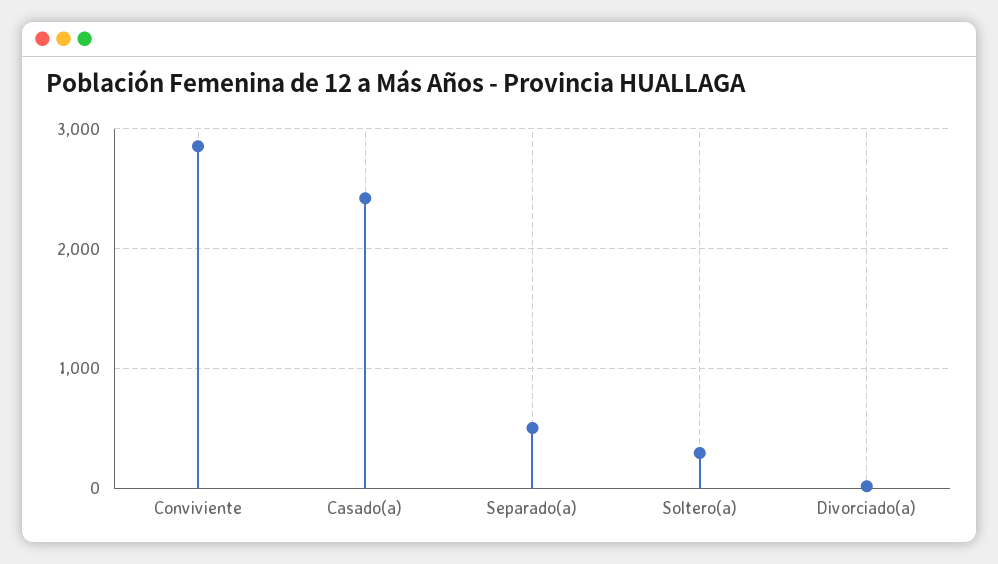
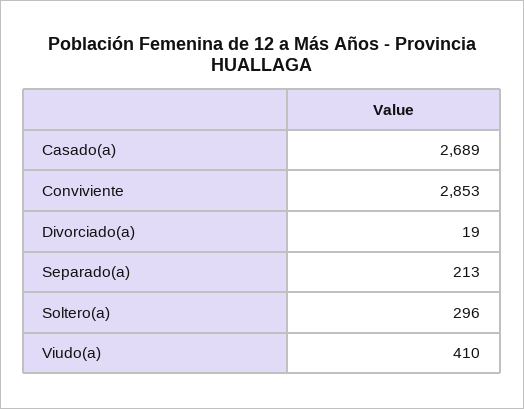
Casado(a): 2400 -> 2689
Separado(a): 500 -> 213
Viudo(a): none -> 410

